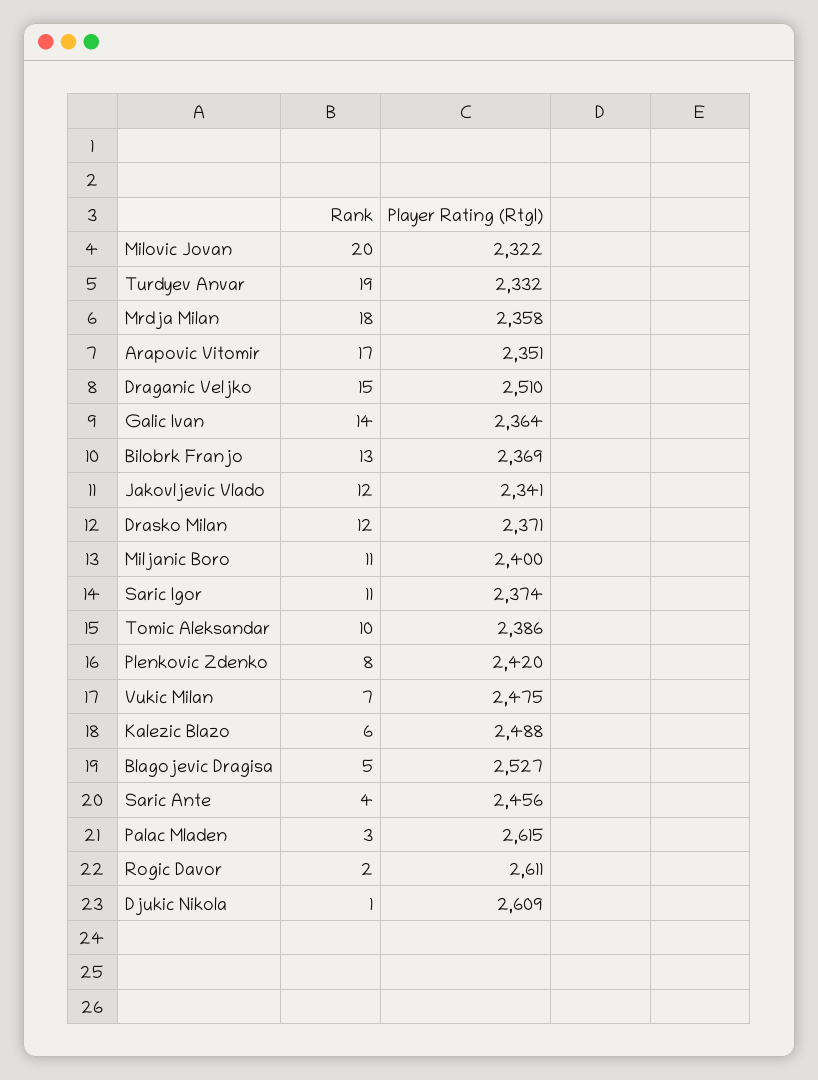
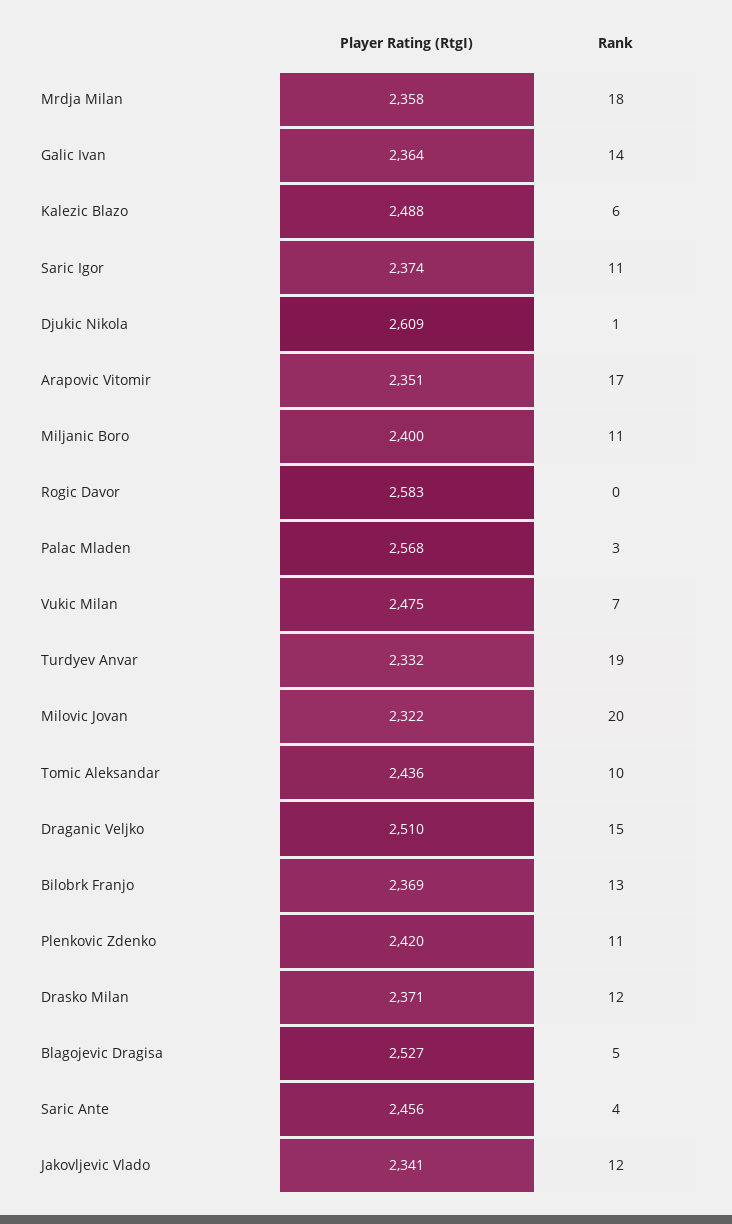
Player Rating (RtgI), Tomic Aleksandar: 2386 -> 2436
Rank, Plenkovic Zdenko: 8 -> 11
Player Rating (RtgI), Palac Mladen: 2615 -> 2568
Rank, Rogic Davor: 2 -> 0
Player Rating (RtgI), Rogic Davor: 2611 -> 2583

